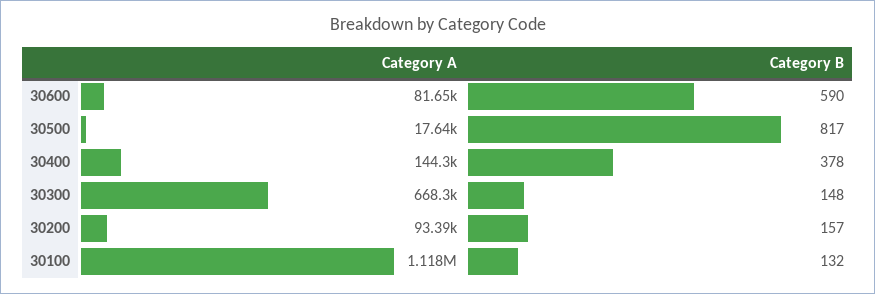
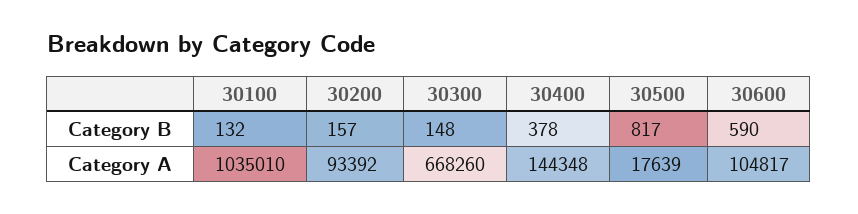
Category A, 30600: 81650 -> 104817
Category A, 30100: 1118000 -> 1035010

